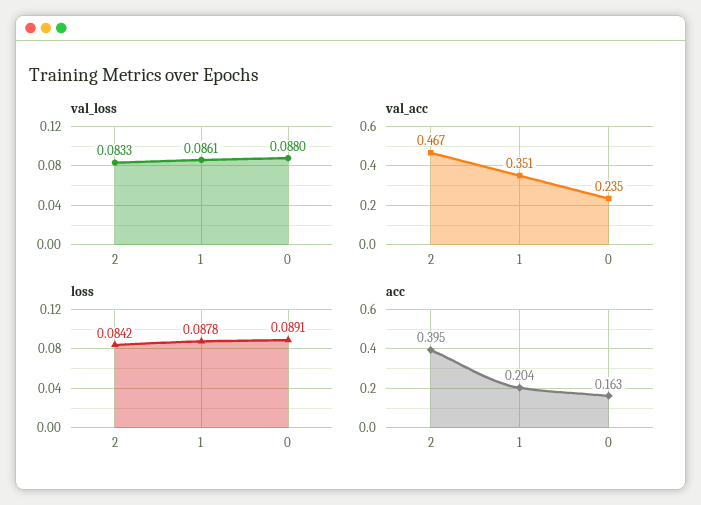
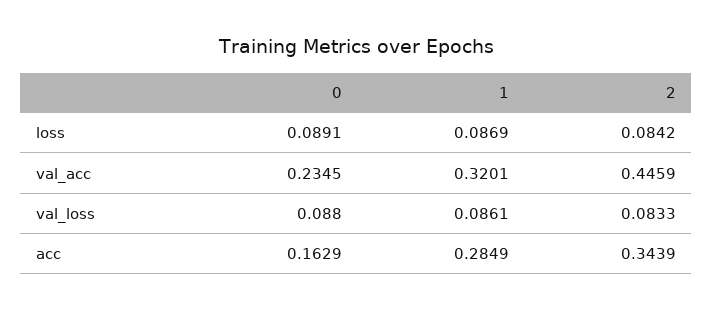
val_acc, 2: 0.467 -> 0.4459
val_acc, 1: 0.351 -> 0.3201
loss, 1: 0.0878 -> 0.0869
acc, 2: 0.395 -> 0.3439
acc, 1: 0.204 -> 0.2849

